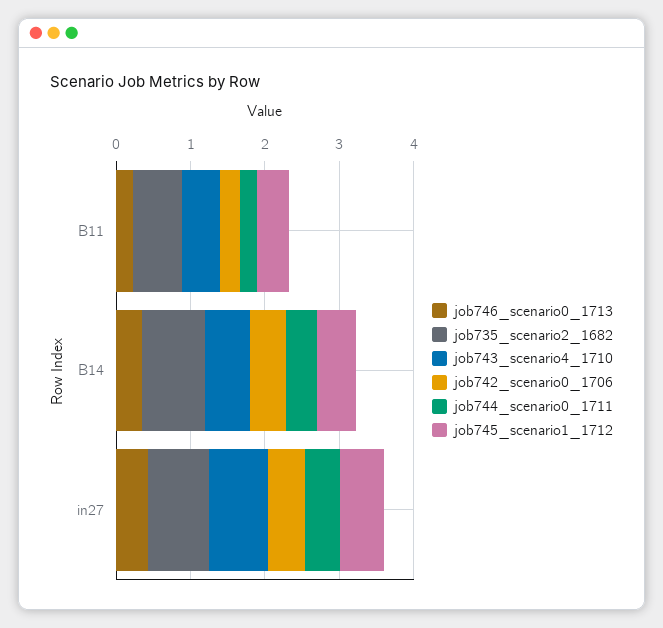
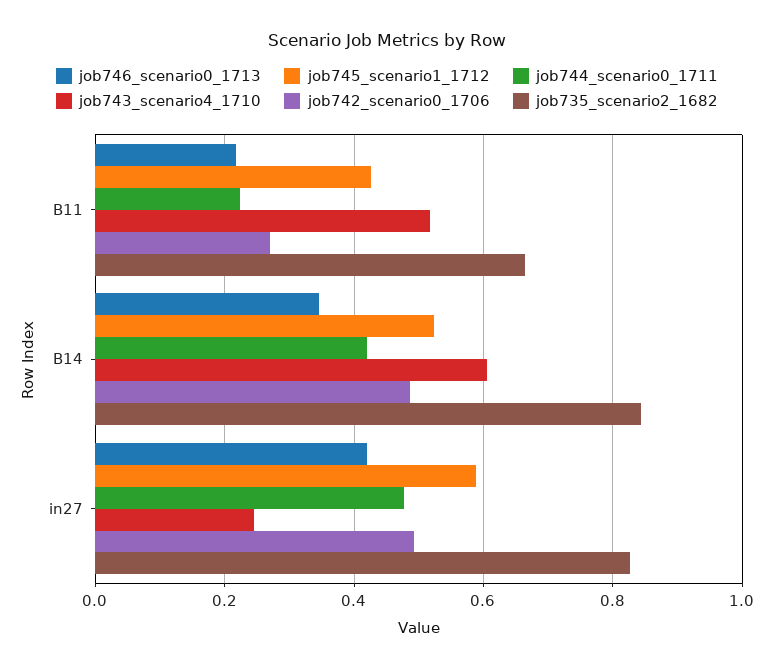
job743_scenario4_1710, in27: 0.8 -> 0.24

